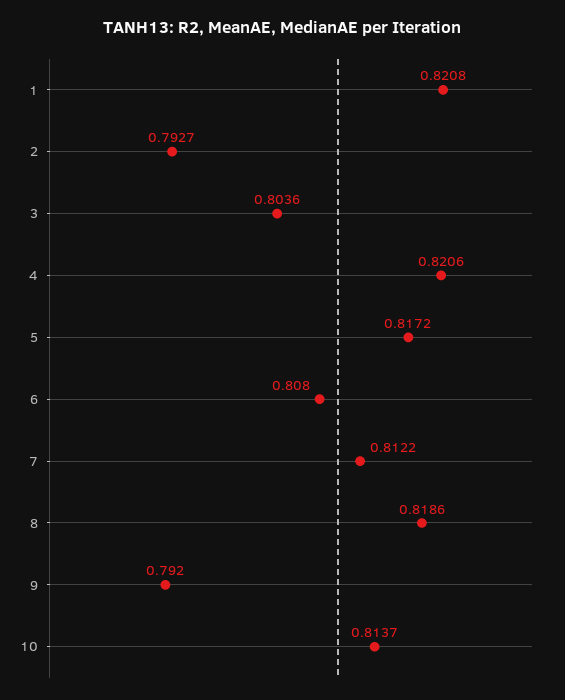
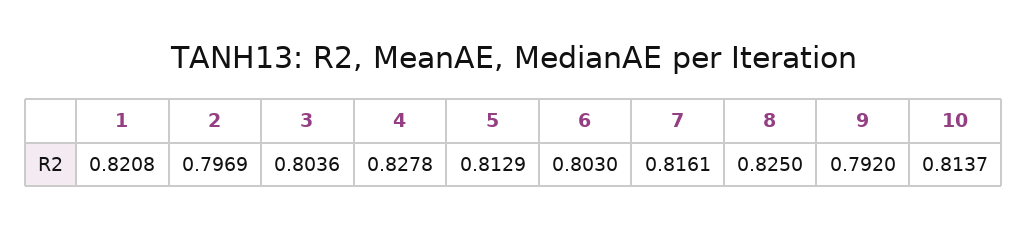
2: 0.7927 -> 0.7969
4: 0.8206 -> 0.8278
5: 0.8172 -> 0.8129
6: 0.808 -> 0.803
7: 0.8122 -> 0.8161
8: 0.8186 -> 0.825

